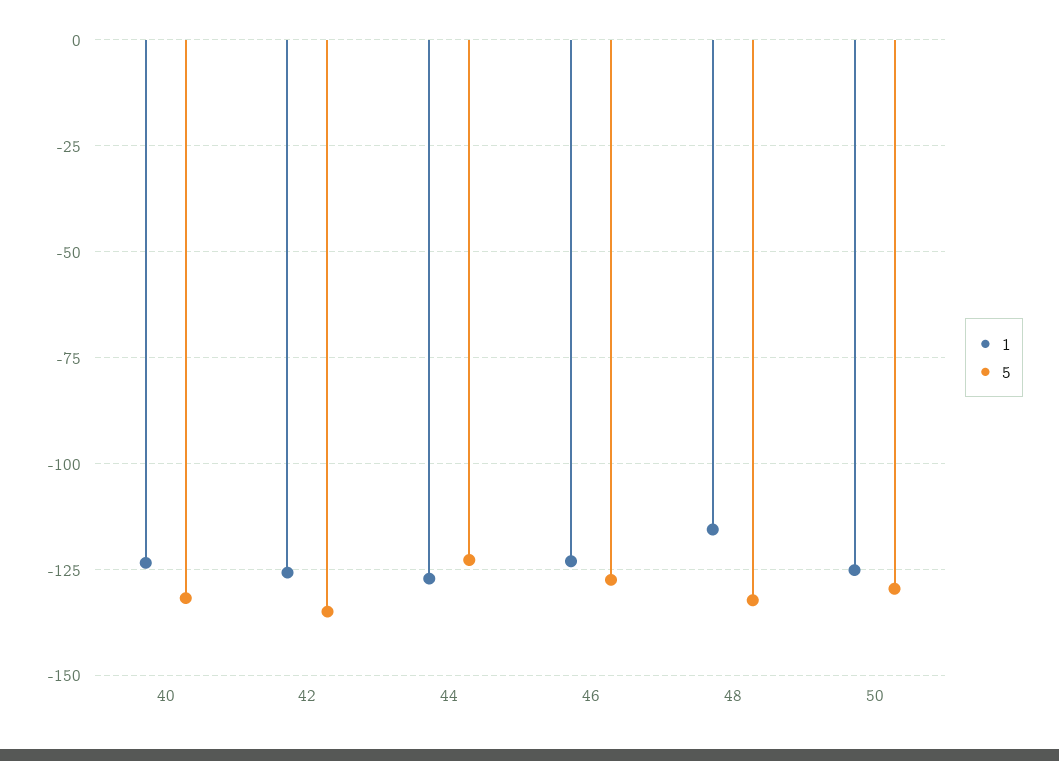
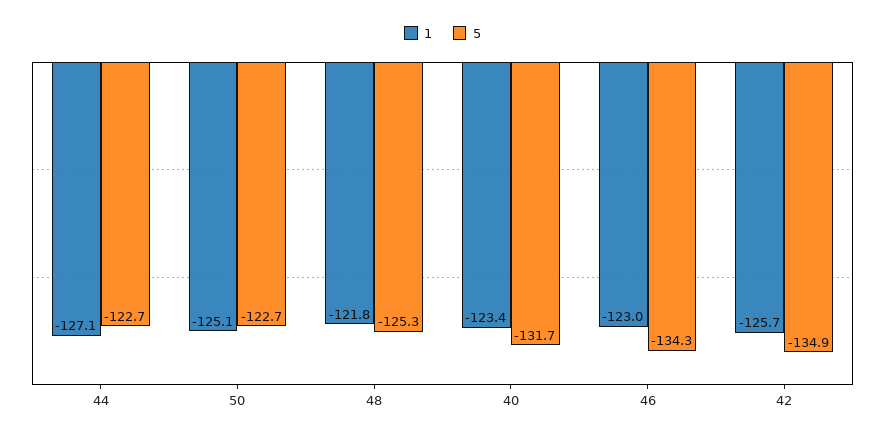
5, 46: -127.5 -> -134.3
1, 48: -115 -> -121.8
5, 48: -132.5 -> -125.3
5, 50: -130 -> -122.7

